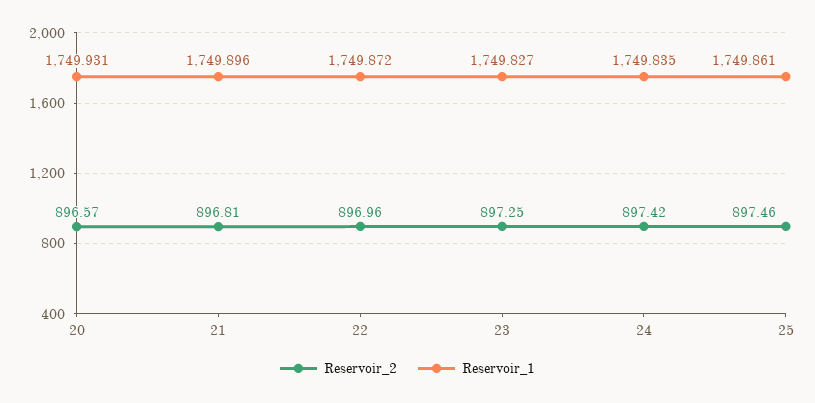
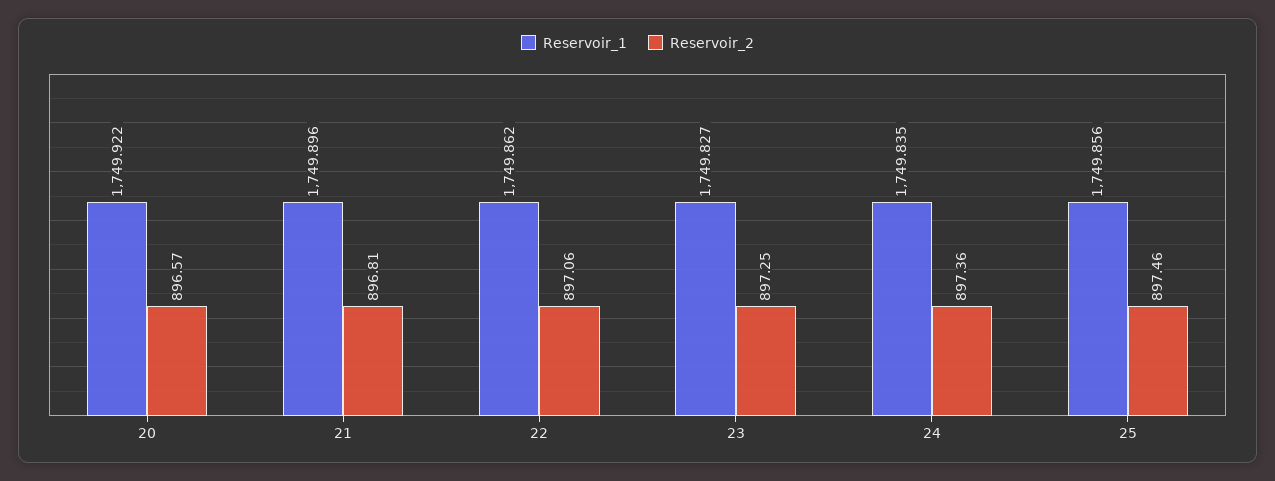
Reservoir_1, 20: 1749.931 -> 1749.922
Reservoir_2, 22: 896.96 -> 897.06
Reservoir_1, 22: 1749.872 -> 1749.862
Reservoir_2, 24: 897.42 -> 897.36
Reservoir_1, 25: 1749.861 -> 1749.856

